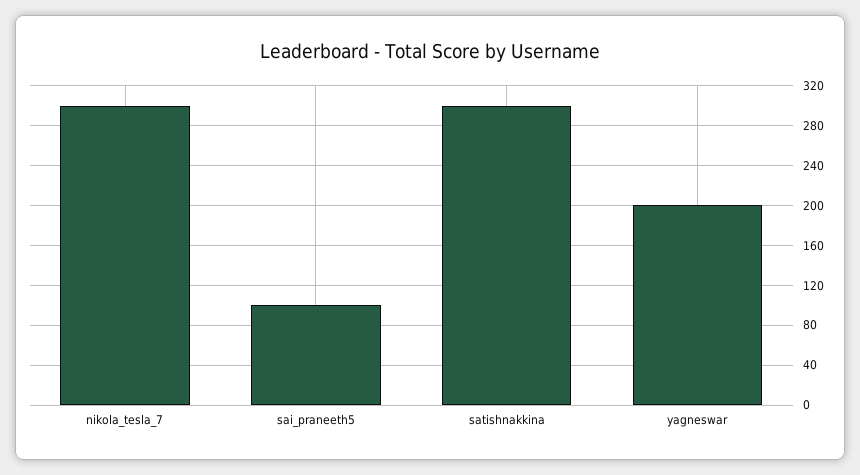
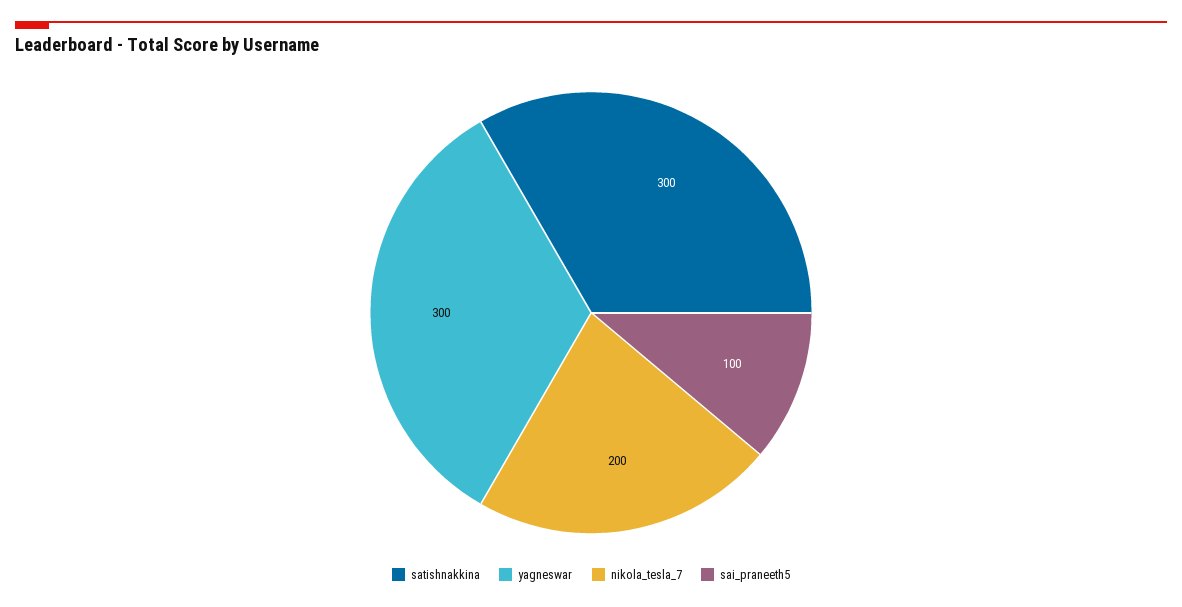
nikola_tesla_7: 300 -> 200
yagneswar: 200 -> 300

